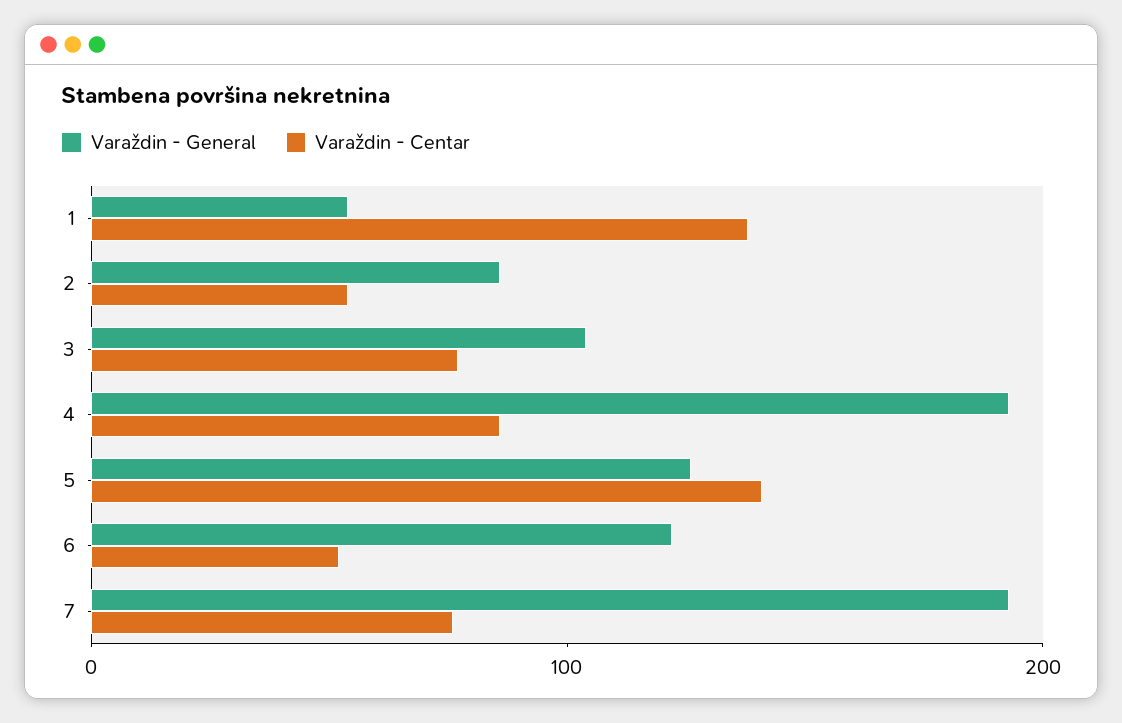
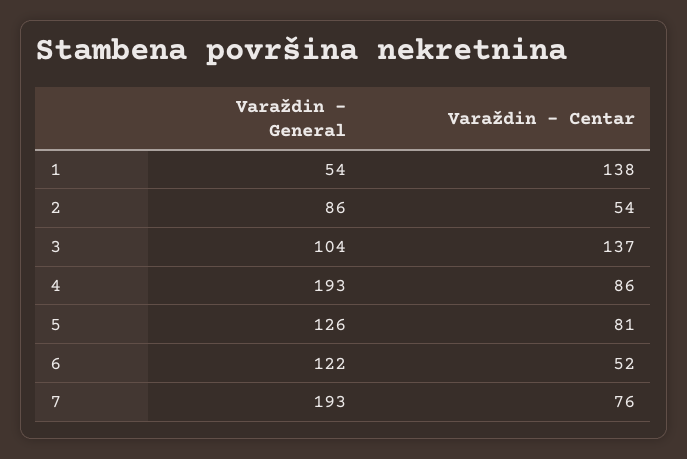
Varaždin - Centar, 3: 80 -> 137
Varaždin - Centar, 5: 140 -> 81

